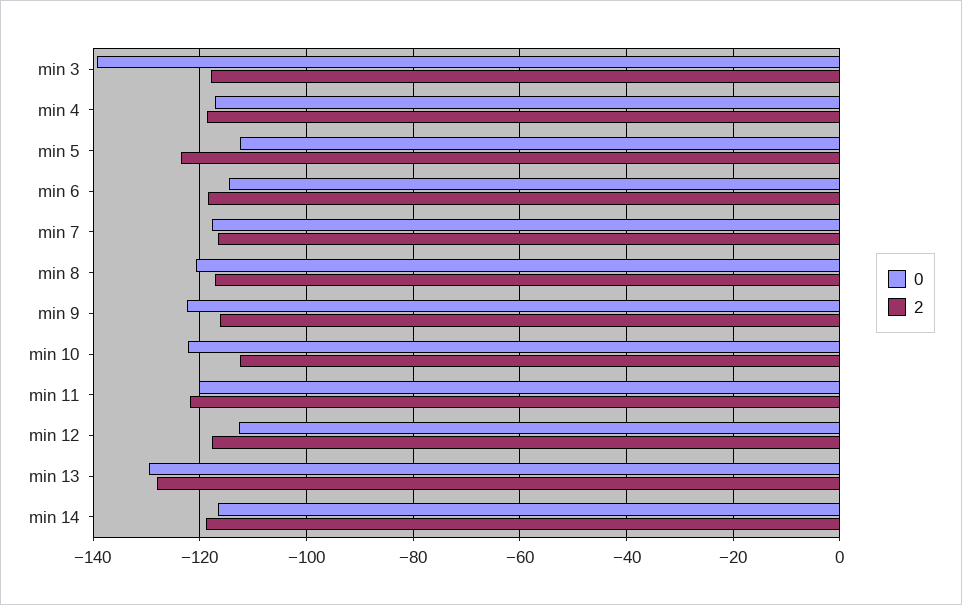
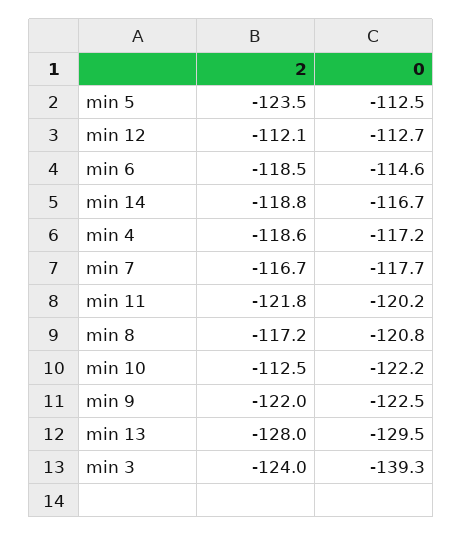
2, min 3: -118 -> -124
2, min 9: -116 -> -122
2, min 12: -118 -> -112.1

